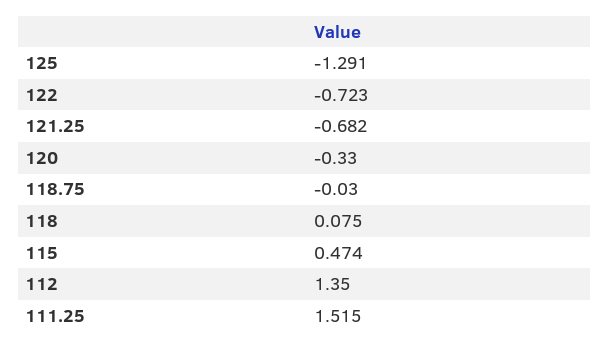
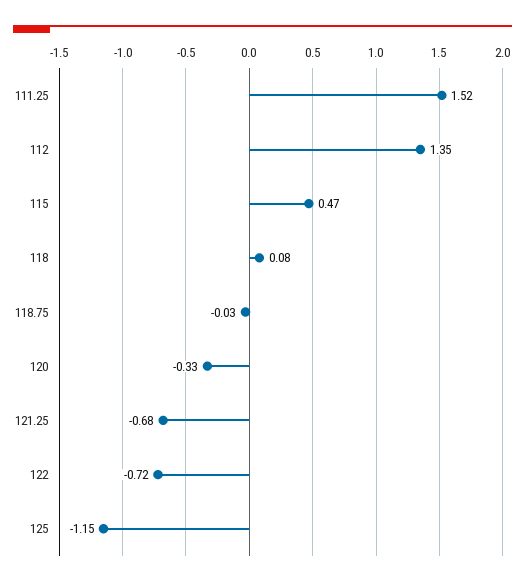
125: -1.291 -> -1.15

